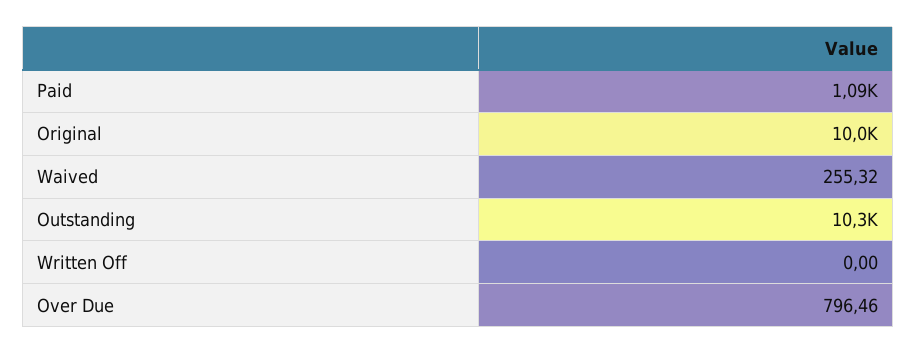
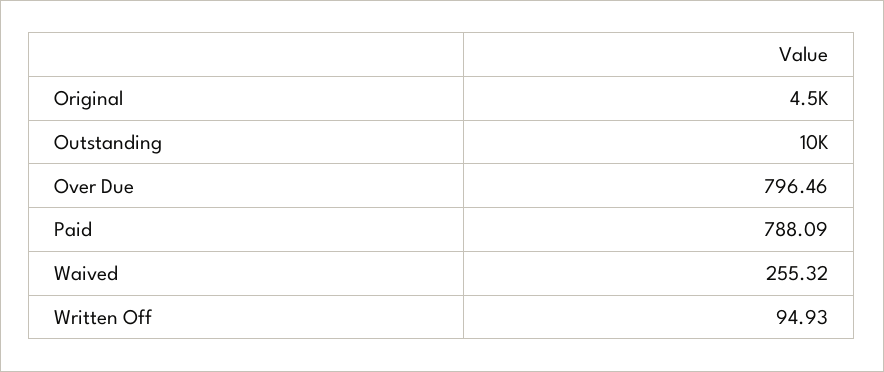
Paid: 1090 -> 788.09
Original: 10000 -> 4500
Written Off: 0 -> 94.93

